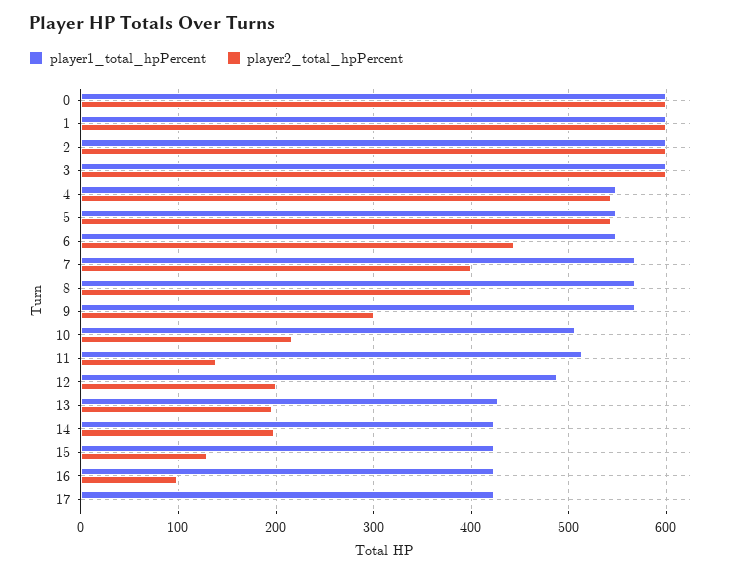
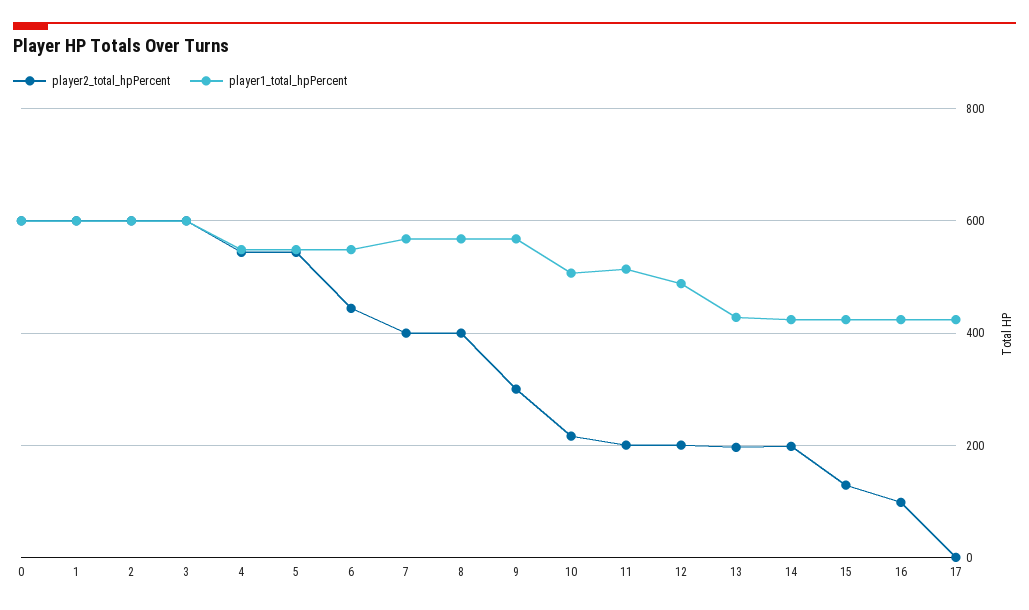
player2_total_hpPercent, 11: 140 -> 200

